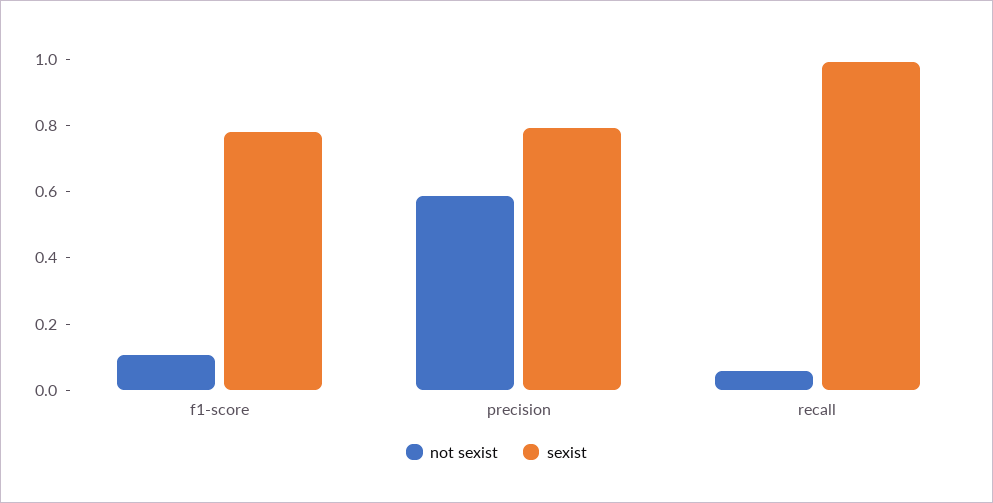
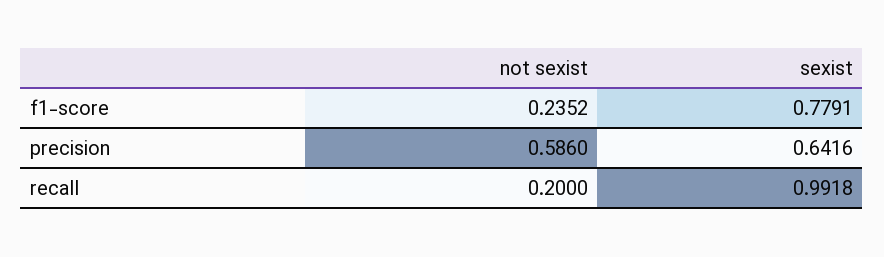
not sexist, f1-score: 0.1 -> 0.2352
sexist, precision: 0.8 -> 0.6416
not sexist, recall: 0.05 -> 0.2

